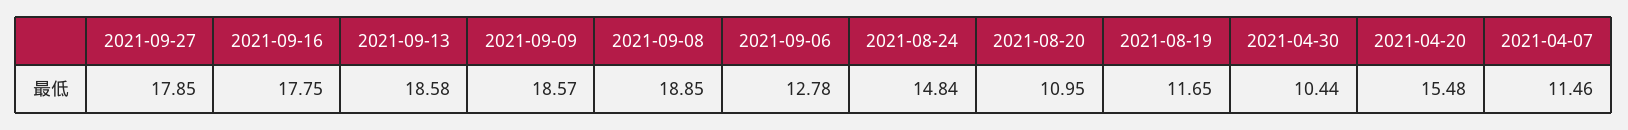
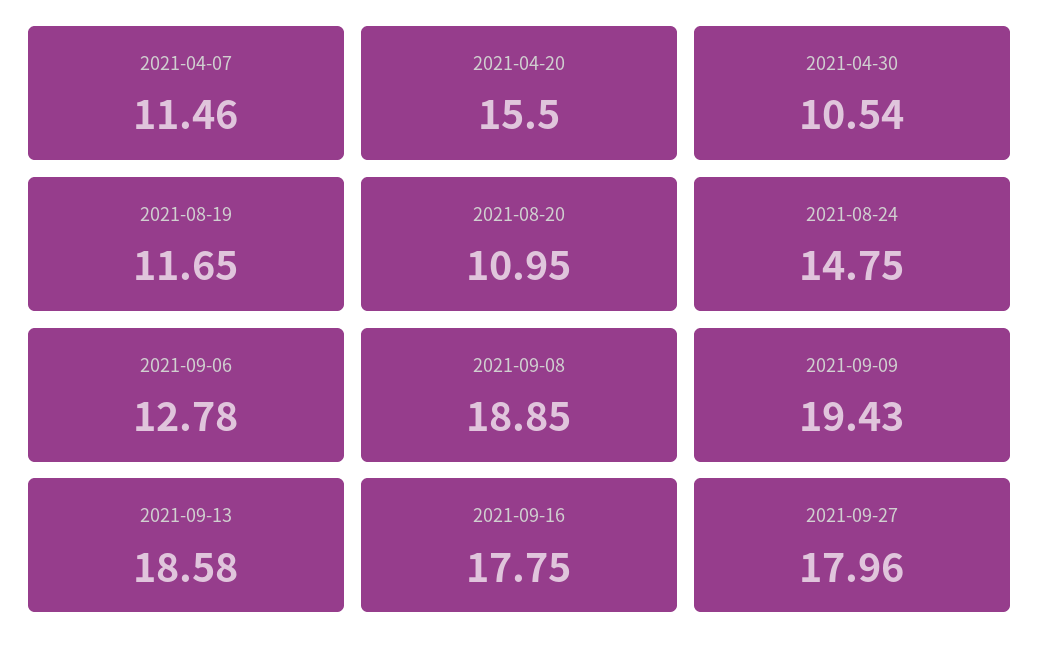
2021-09-27: 17.85 -> 17.96
2021-09-09: 18.57 -> 19.43
2021-08-24: 14.84 -> 14.75
2021-04-30: 10.44 -> 10.54
2021-04-20: 15.48 -> 15.5

